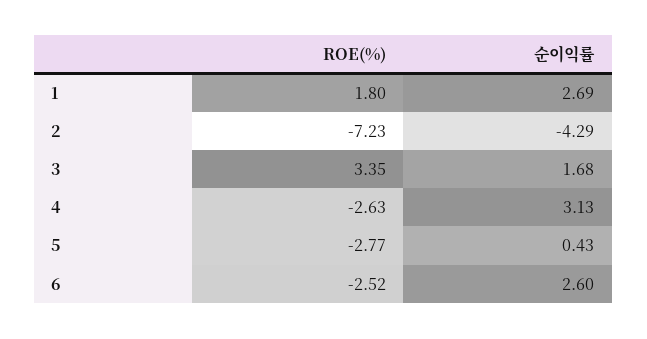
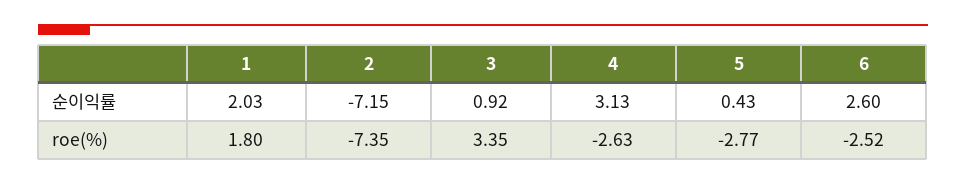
순이익률, 1: 2.69 -> 2.03
ROE(%), 2: -7.23 -> -7.35
순이익률, 2: -4.29 -> -7.15
순이익률, 3: 1.68 -> 0.92

